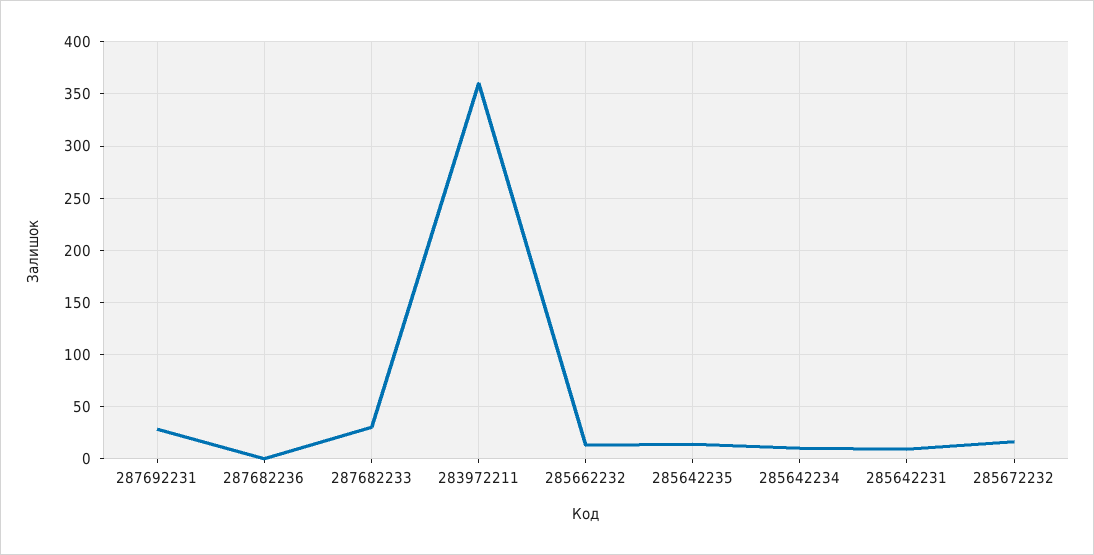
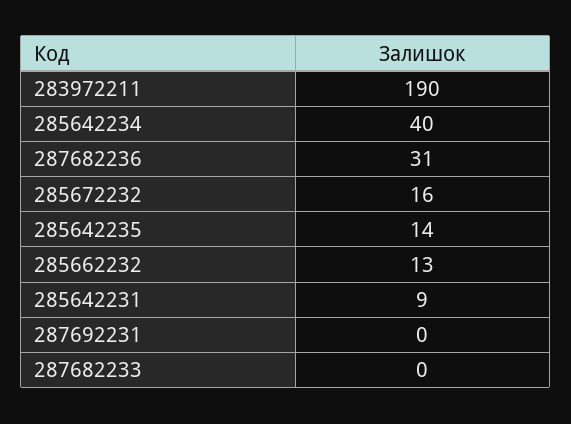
287692231: 30 -> 0
287682236: 0 -> 31
287682233: 30 -> 0
283972211: 360 -> 190
285642234: 10 -> 40

